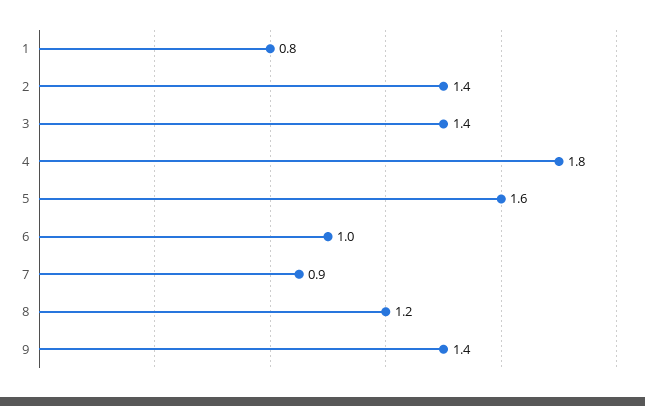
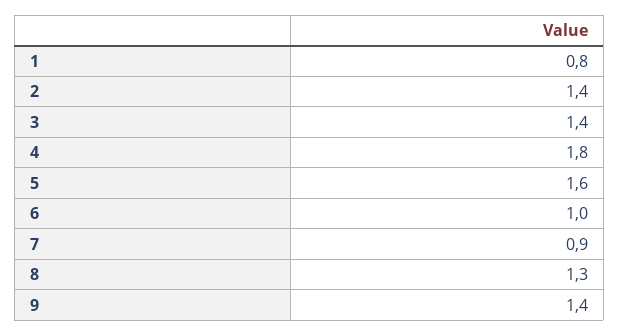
8: 1.2 -> 1.3

